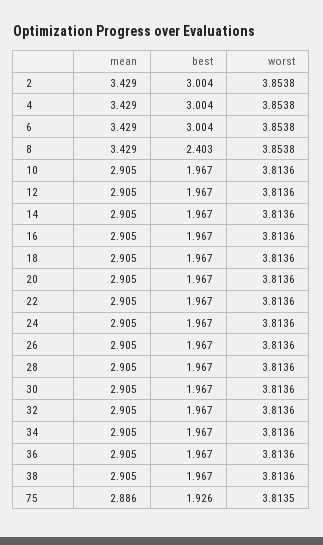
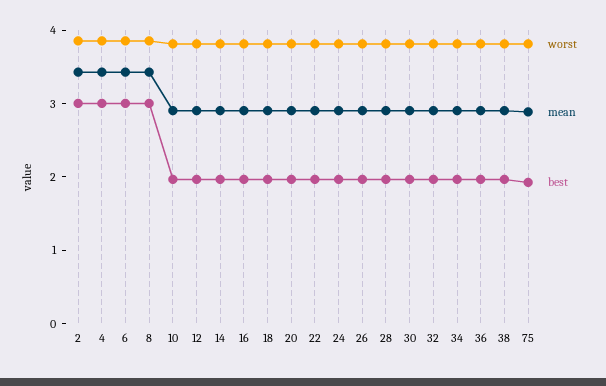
best, 8: 2.403 -> 3

